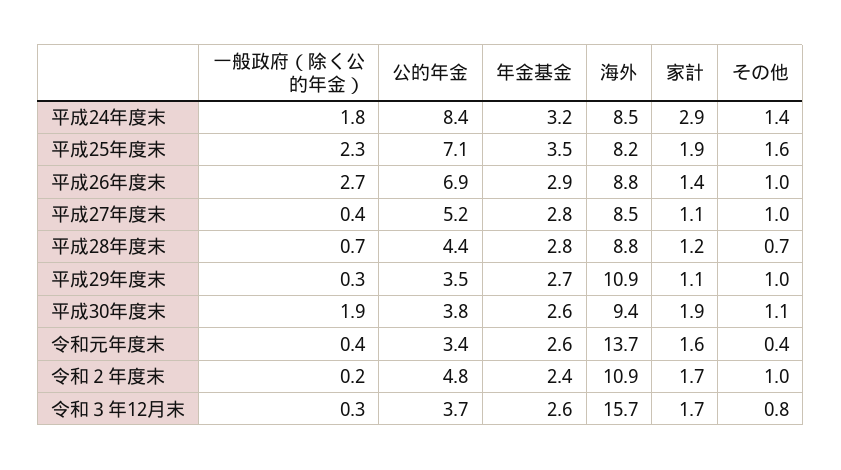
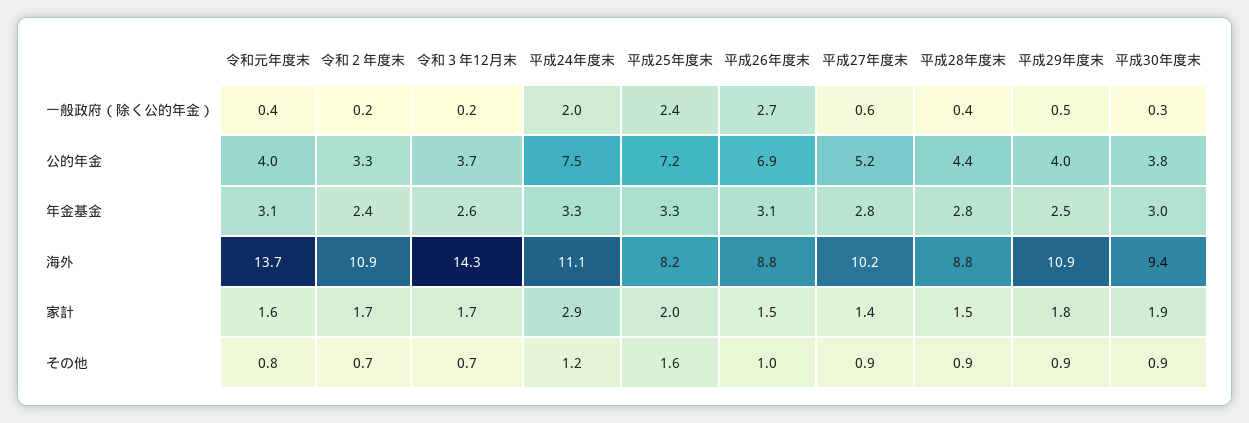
一般政府（除く公的年金）, 平成24年度末: 1.8 -> 2
公的年金, 平成24年度末: 8.4 -> 7.5
年金基金, 平成24年度末: 3.2 -> 3.3
海外, 平成24年度末: 8.5 -> 11.1
その他, 平成24年度末: 1.4 -> 1.2
一般政府（除く公的年金）, 平成25年度末: 2.3 -> 2.4
公的年金, 平成25年度末: 7.1 -> 7.2
年金基金, 平成25年度末: 3.5 -> 3.3
家計, 平成25年度末: 1.9 -> 2
年金基金, 平成26年度末: 2.9 -> 3.1
家計, 平成26年度末: 1.4 -> 1.5
一般政府（除く公的年金）, 平成27年度末: 0.4 -> 0.6
海外, 平成27年度末: 8.5 -> 10.2
家計, 平成27年度末: 1.1 -> 1.4
その他, 平成27年度末: 1 -> 0.9
一般政府（除く公的年金）, 平成28年度末: 0.7 -> 0.4
家計, 平成28年度末: 1.2 -> 1.5
その他, 平成28年度末: 0.7 -> 0.9
一般政府（除く公的年金）, 平成29年度末: 0.3 -> 0.5
公的年金, 平成29年度末: 3.5 -> 4
年金基金, 平成29年度末: 2.7 -> 2.5
家計, 平成29年度末: 1.1 -> 1.8
その他, 平成29年度末: 1 -> 0.9
一般政府（除く公的年金）, 平成30年度末: 1.9 -> 0.3
年金基金, 平成30年度末: 2.6 -> 3
その他, 平成30年度末: 1.1 -> 0.9
公的年金, 令和元年度末: 3.4 -> 4
年金基金, 令和元年度末: 2.6 -> 3.1
その他, 令和元年度末: 0.4 -> 0.8
公的年金, 令和２年度末: 4.8 -> 3.3
その他, 令和２年度末: 1 -> 0.7
一般政府（除く公的年金）, 令和３年12月末: 0.3 -> 0.2
海外, 令和３年12月末: 15.7 -> 14.3
その他, 令和３年12月末: 0.8 -> 0.7

